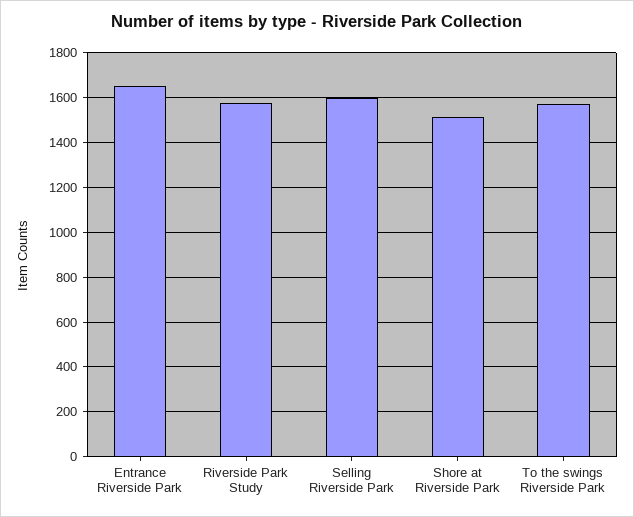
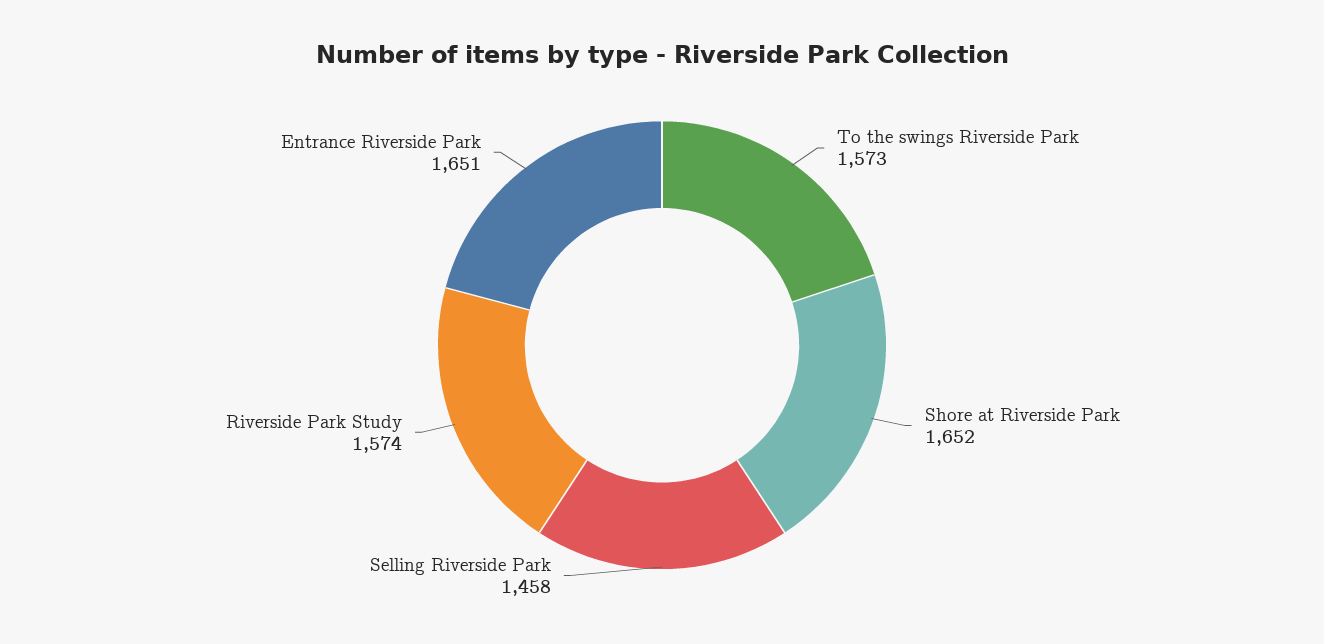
Selling Riverside Park: 1600 -> 1458
Shore at Riverside Park: 1500 -> 1652

